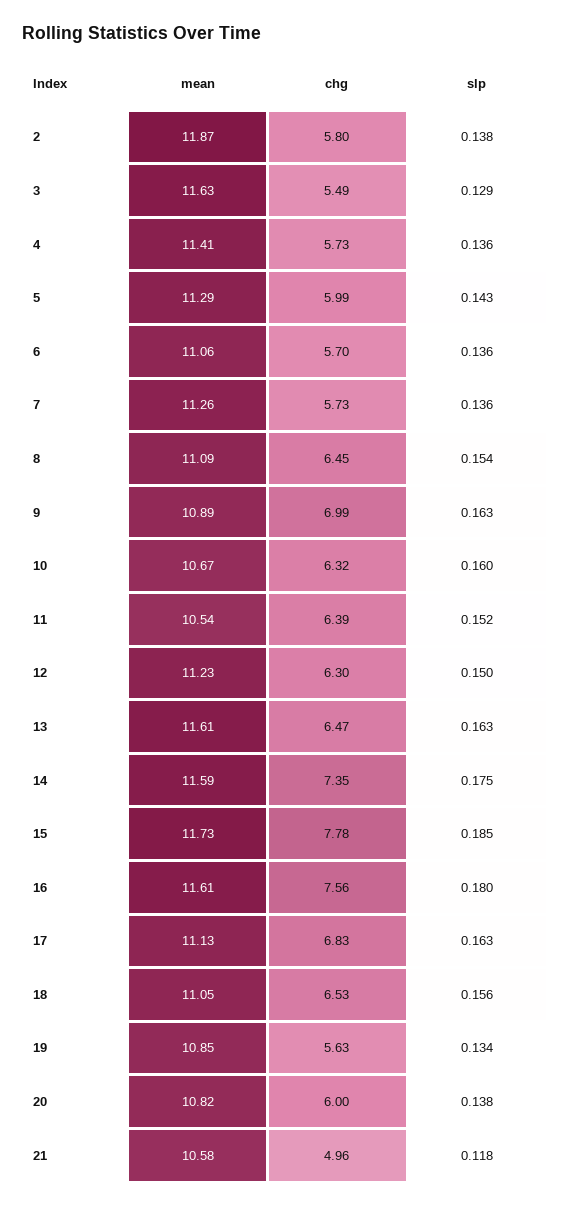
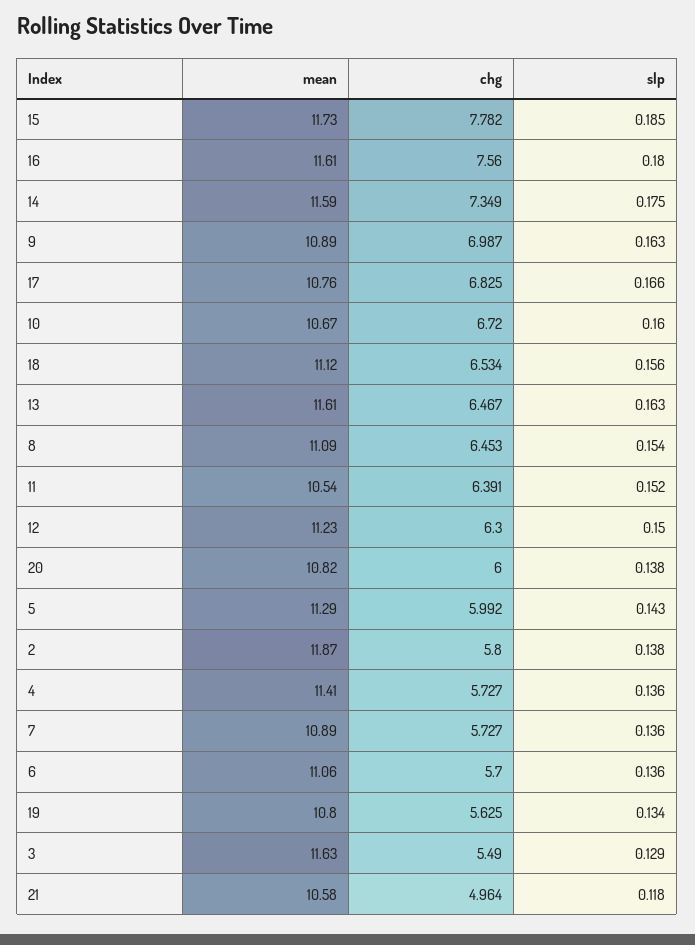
mean, 7: 11.26 -> 10.89
chg, 10: 6.32 -> 6.72
mean, 17: 11.13 -> 10.76
slp, 17: 0.163 -> 0.166
mean, 18: 11.05 -> 11.12
mean, 19: 10.85 -> 10.8

